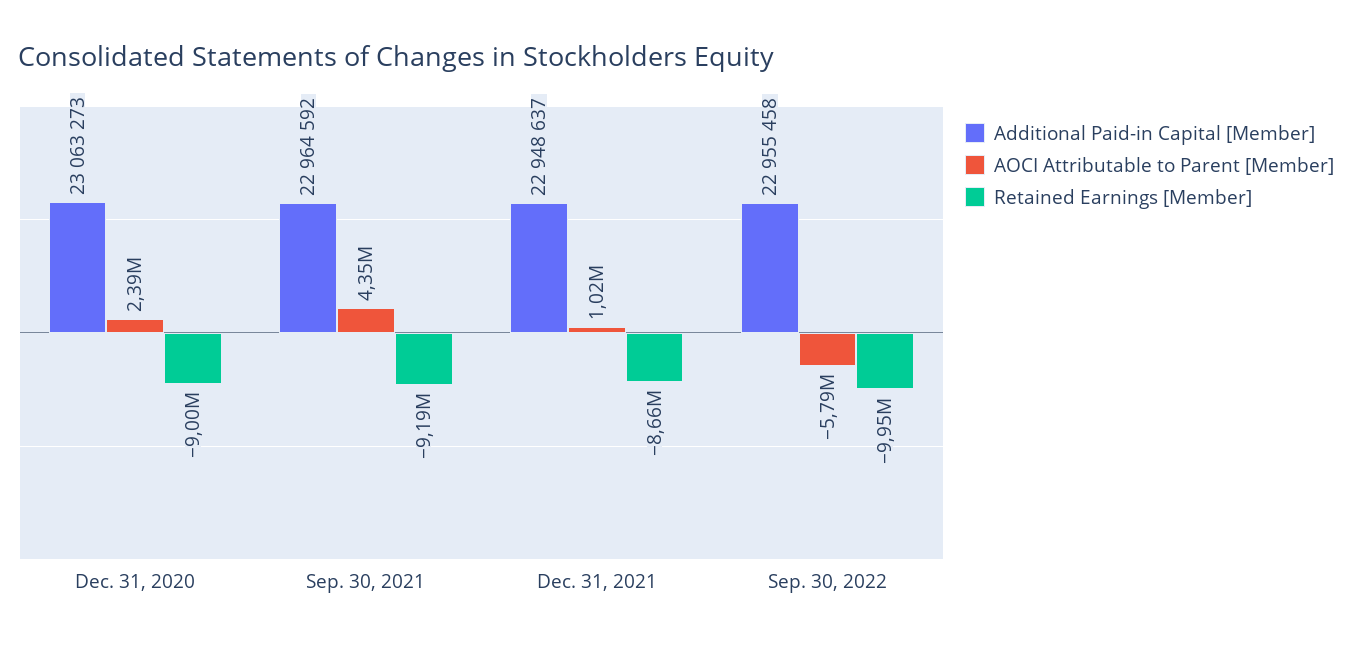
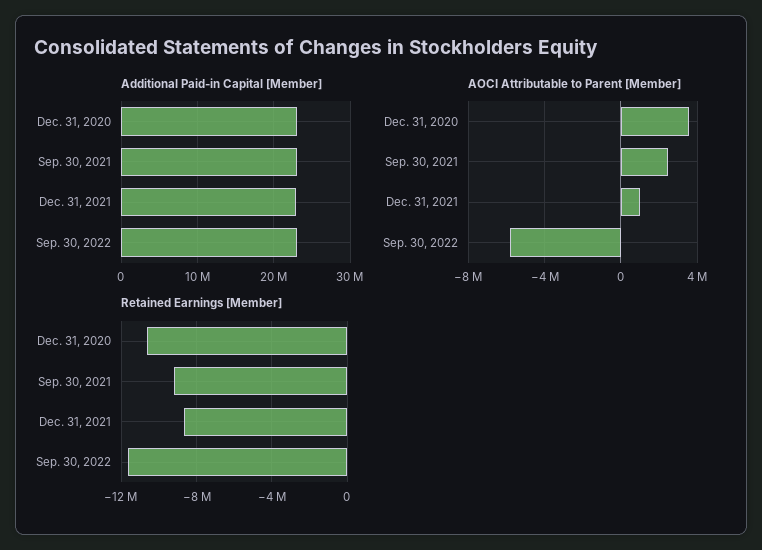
AOCI Attributable to Parent [Member], Dec. 31, 2020: 2390000 -> 3500000
Retained Earnings [Member], Dec. 31, 2020: -9000000 -> -10500000
AOCI Attributable to Parent [Member], Sep. 30, 2021: 4350000 -> 2500000
Retained Earnings [Member], Sep. 30, 2022: -9950000 -> -11500000

